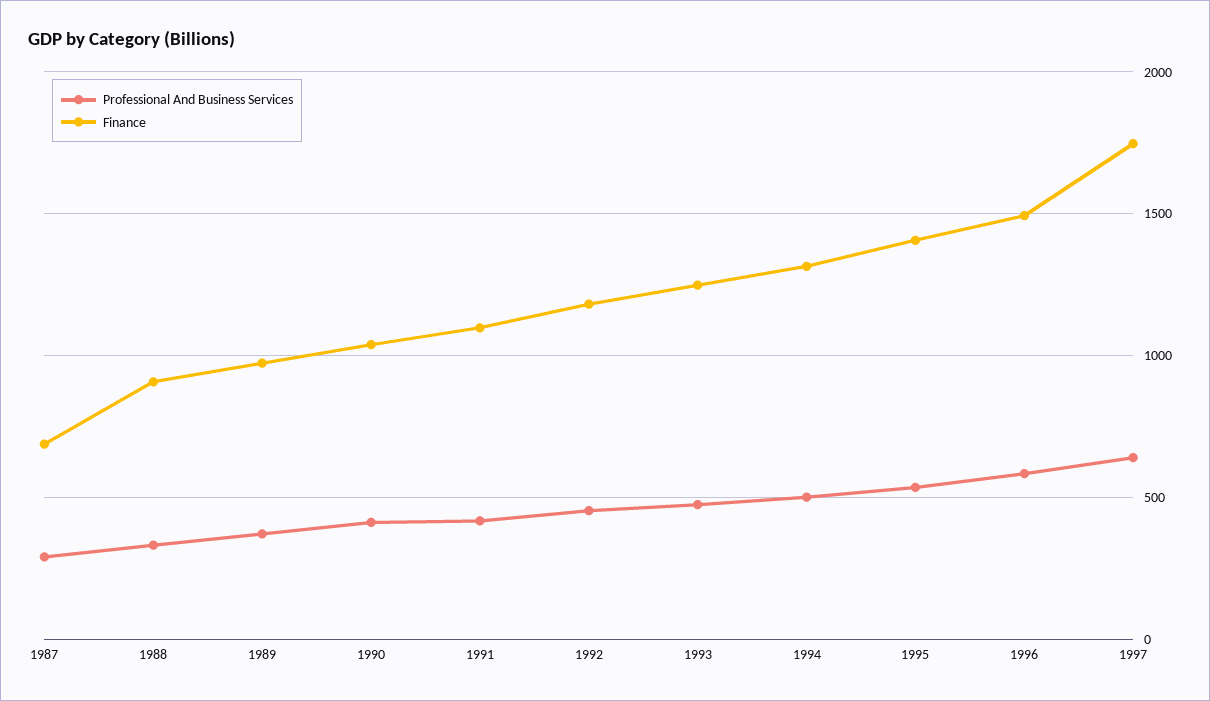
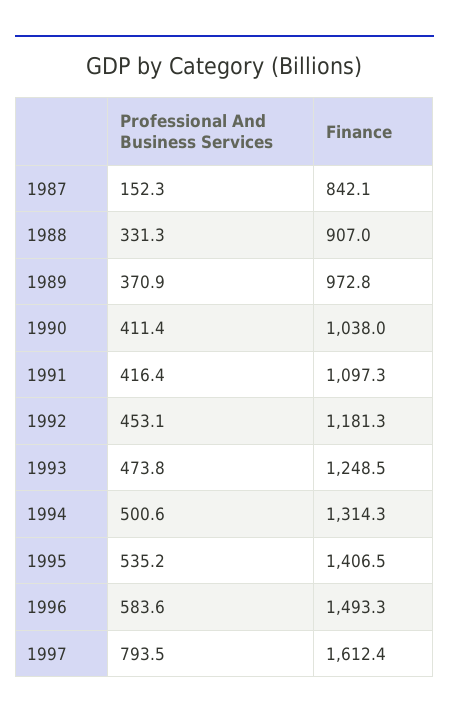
Professional And Business Services, 1987: 300 -> 152.3
Finance, 1987: 700 -> 842.1
Professional And Business Services, 1997: 650 -> 793.5
Finance, 1997: 1750 -> 1612.4

